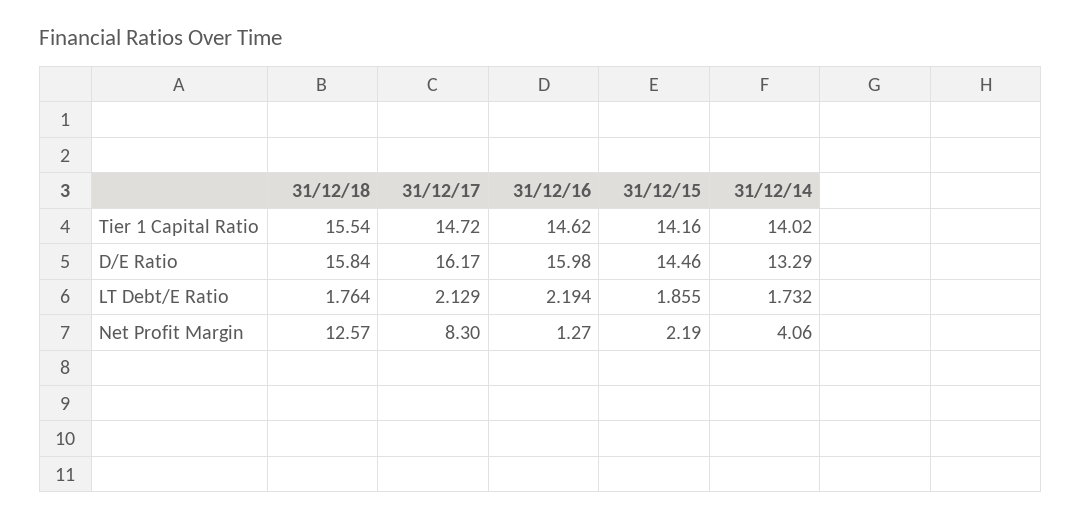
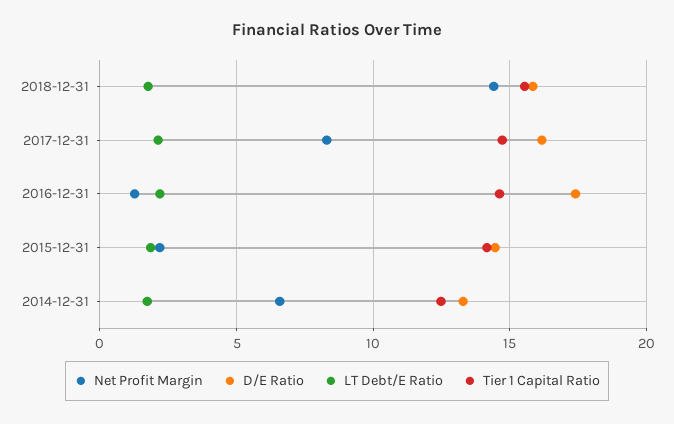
Tier 1 Capital Ratio, 31/12/14: 14.02 -> 12.5
D/E Ratio, 31/12/16: 15.98 -> 17.5
Net Profit Margin, 31/12/18: 12.57 -> 14.5
Net Profit Margin, 31/12/14: 4.06 -> 6.5

